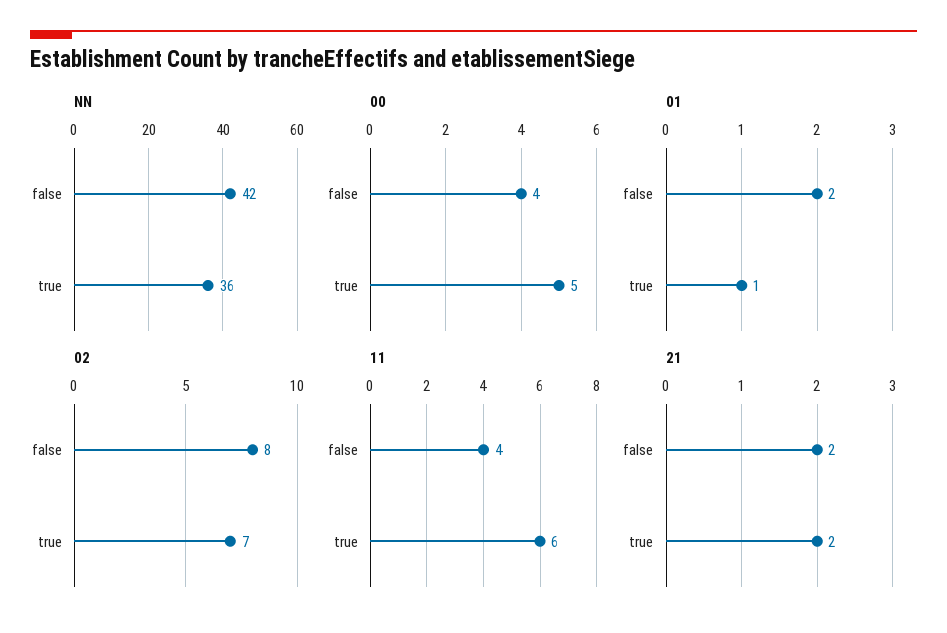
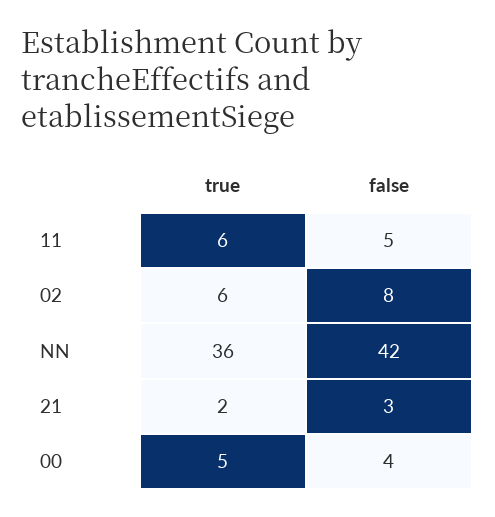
01, false: 2 -> none
01, true: 1 -> none
02, true: 7 -> 6
11, false: 4 -> 5
21, false: 2 -> 3

